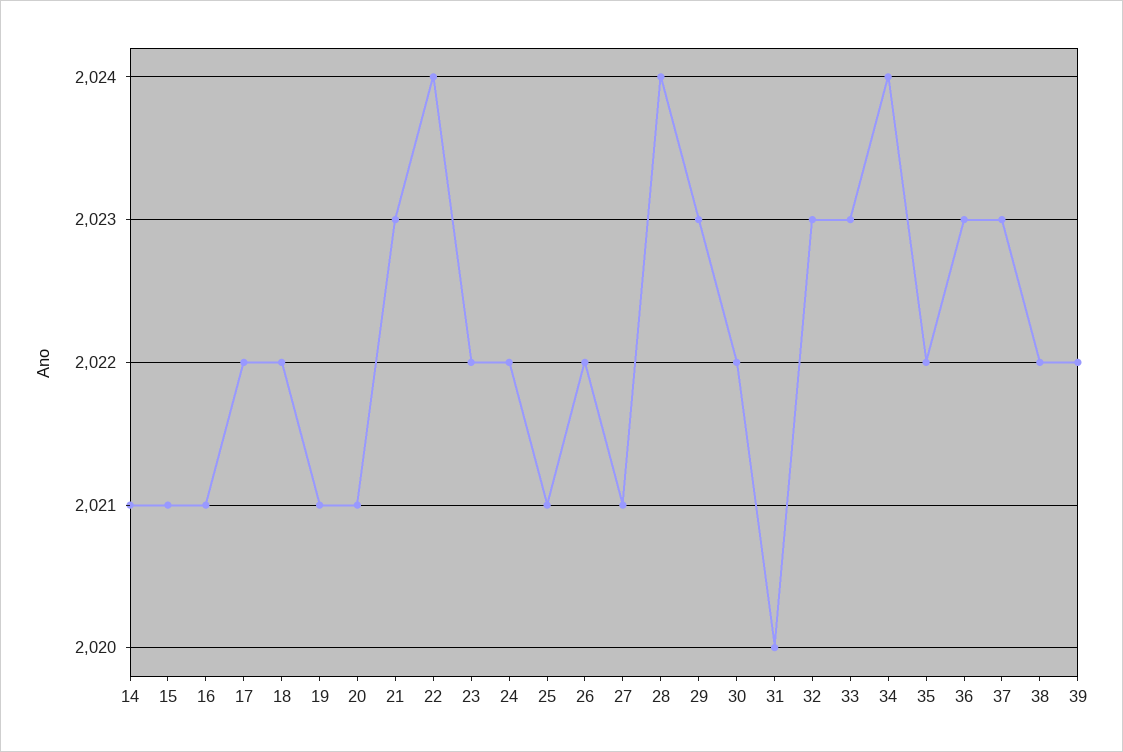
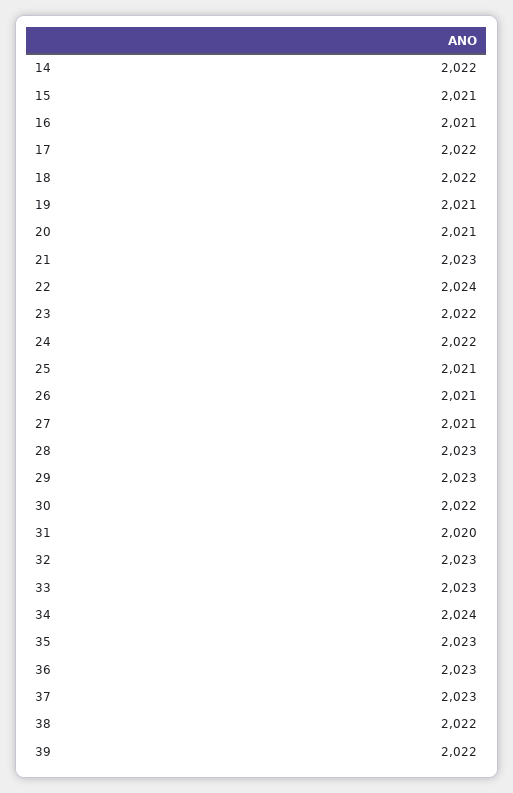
14: 2021 -> 2022
26: 2022 -> 2021
28: 2024 -> 2023
35: 2022 -> 2023

